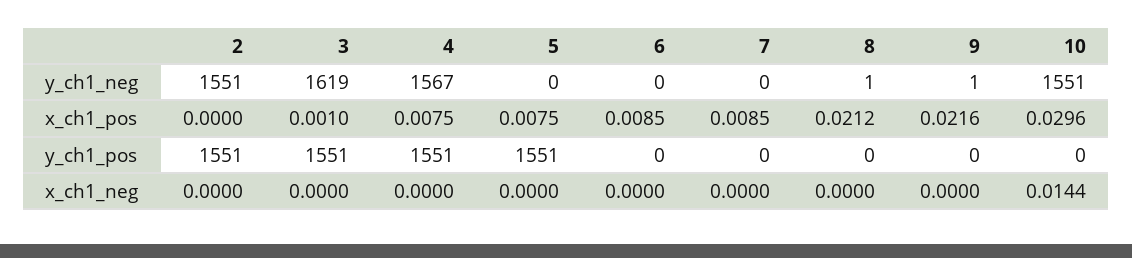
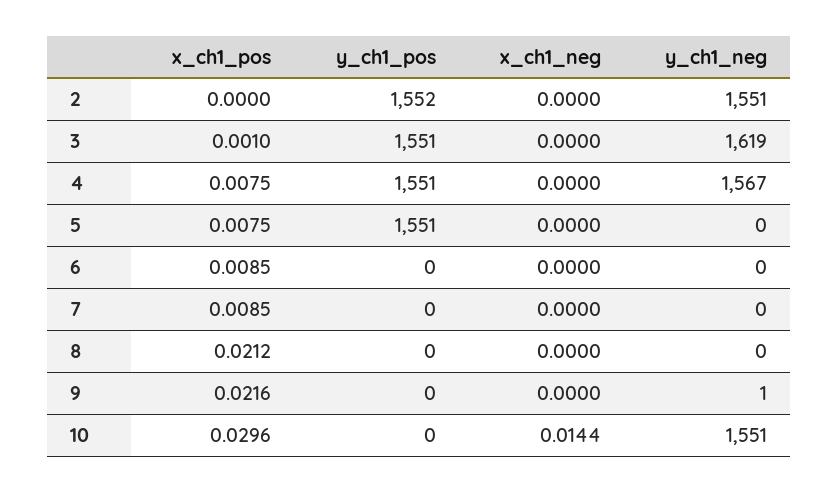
8, y_ch1_neg: 1 -> 0
2, y_ch1_pos: 1551 -> 1552

